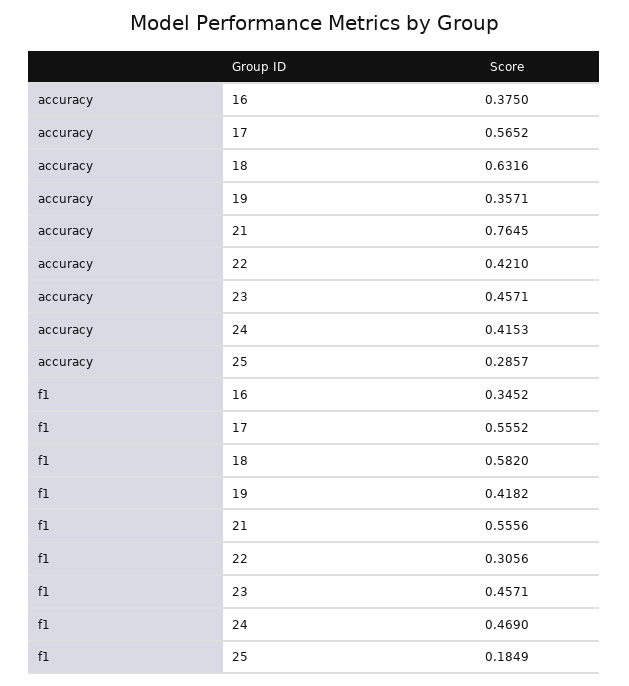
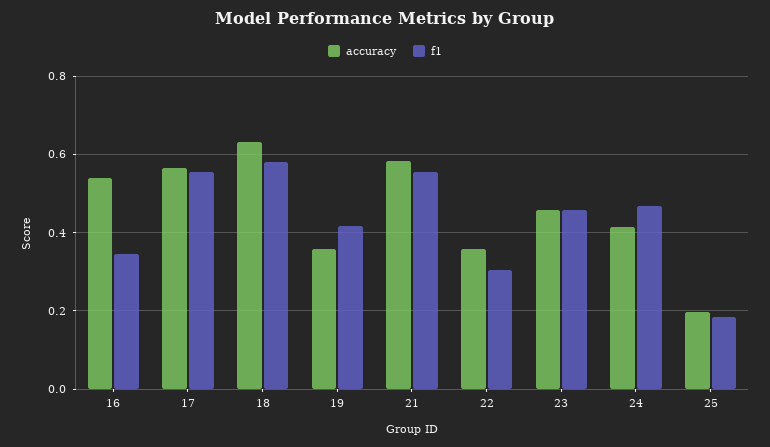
accuracy, 16: 0.375 -> 0.54
accuracy, 21: 0.7645 -> 0.58
accuracy, 22: 0.421 -> 0.36
accuracy, 25: 0.2857 -> 0.2

